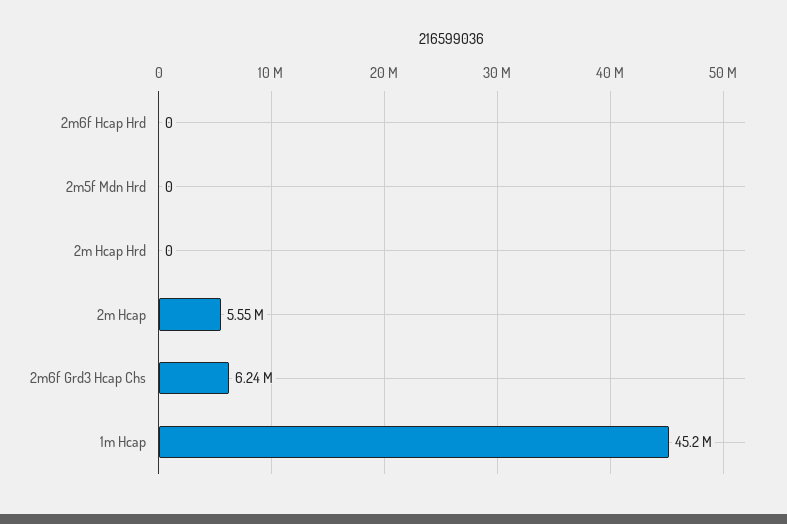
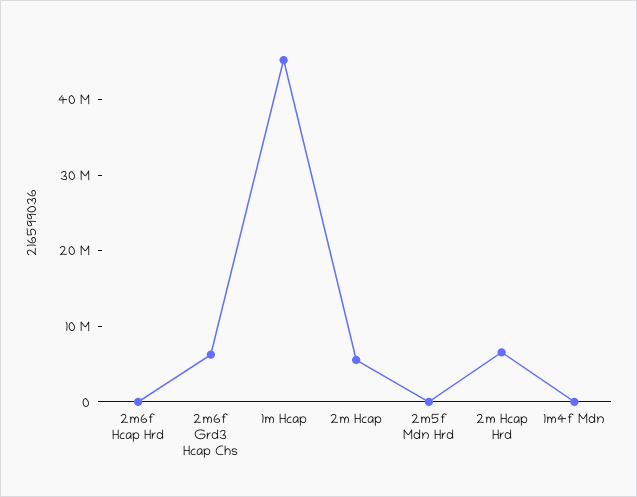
2m Hcap Hrd: 0 -> 6000000
1m4f Mdn: none -> 0

